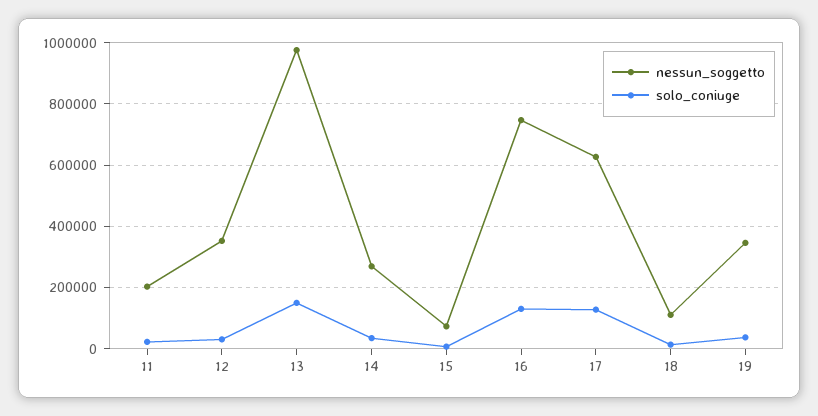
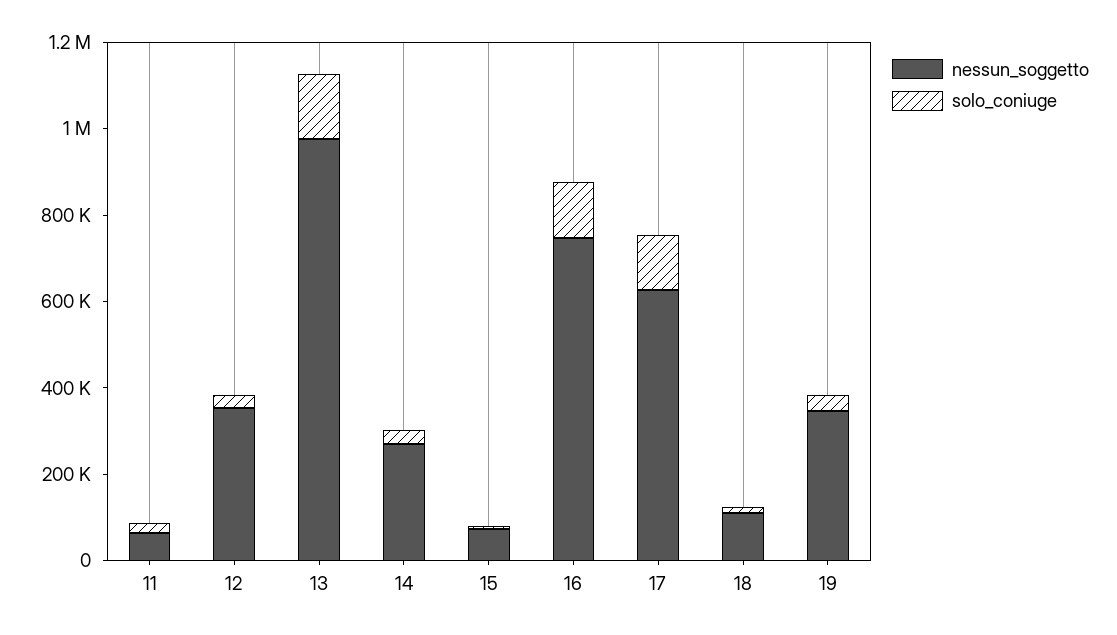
nessun_soggetto, 11: 200000 -> 50000

